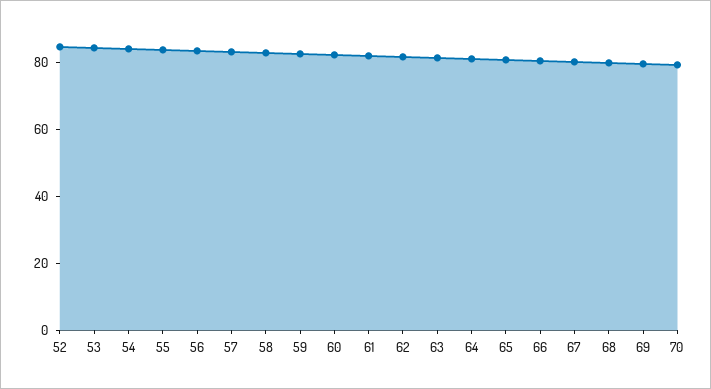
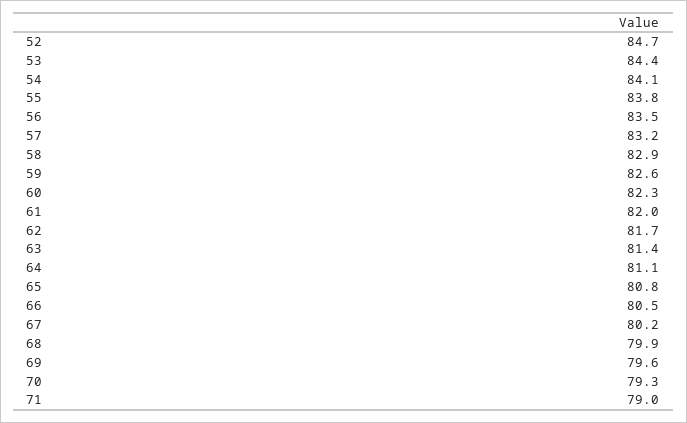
71: none -> 79

